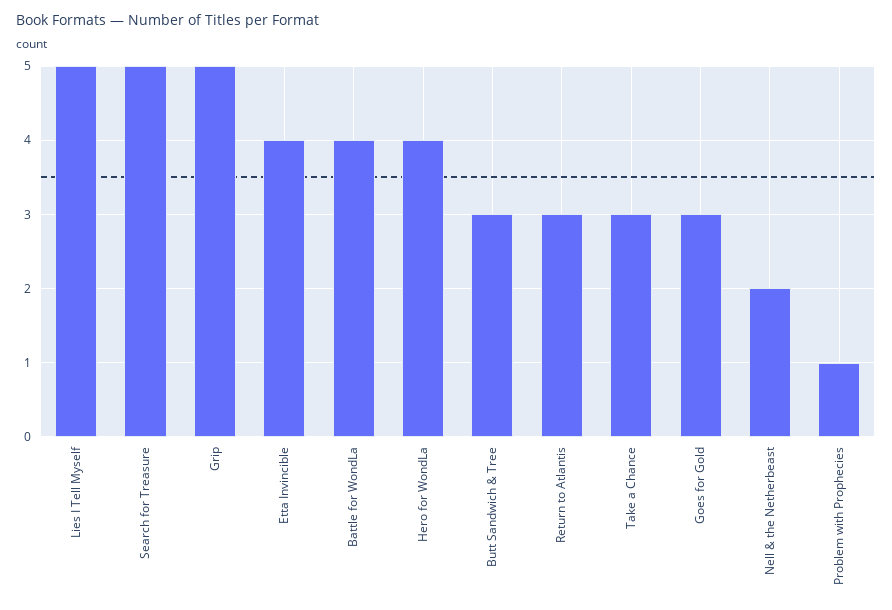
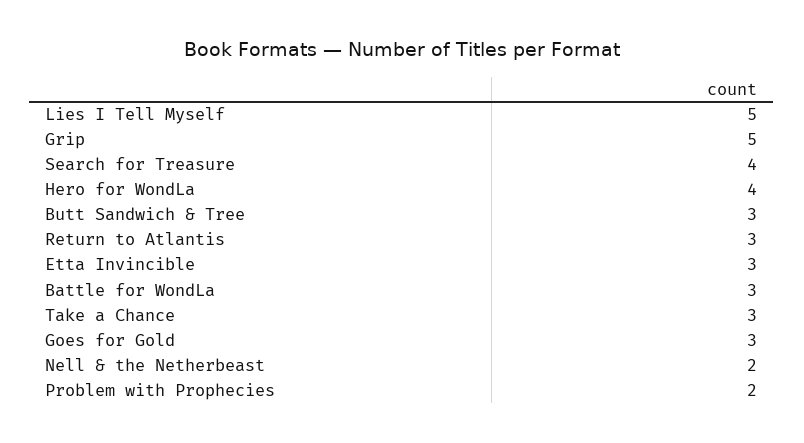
Search for Treasure: 5 -> 4
Etta Invincible: 4 -> 3
Battle for WondLa: 4 -> 3
Problem with Prophecies: 1 -> 2

